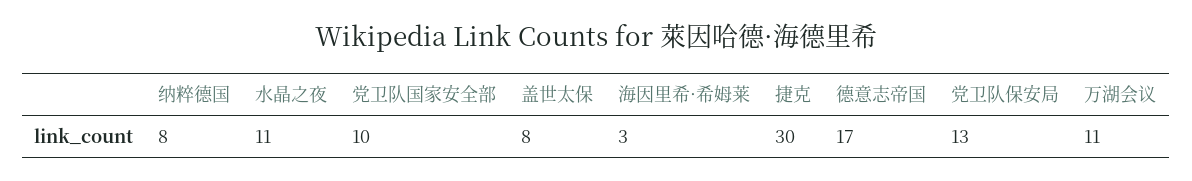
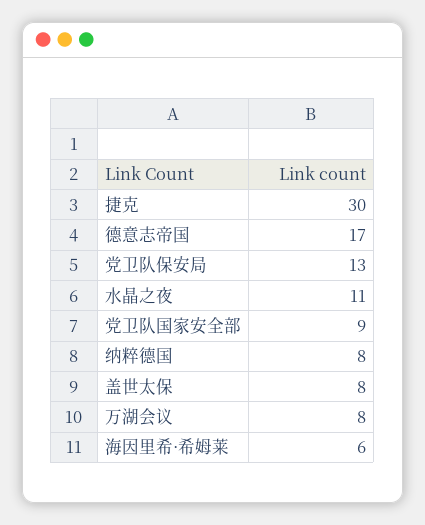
党卫队国家安全部: 10 -> 9
海因里希·希姆莱: 3 -> 6
万湖会议: 11 -> 8

